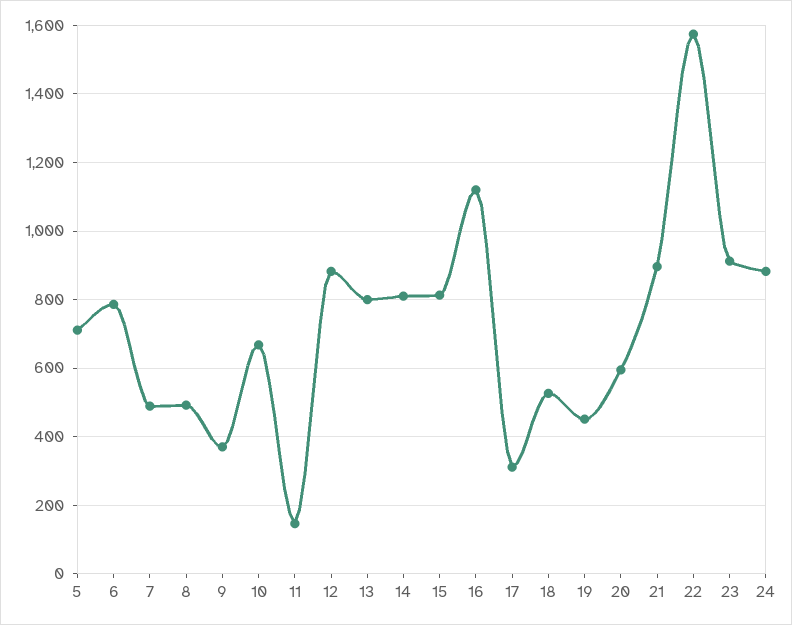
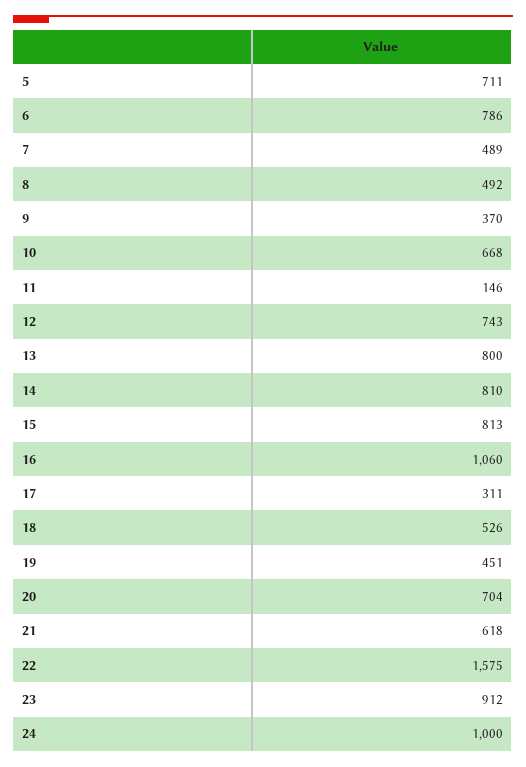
12: 880 -> 743
16: 1120 -> 1060
20: 600 -> 704
21: 900 -> 618
24: 880 -> 1000

